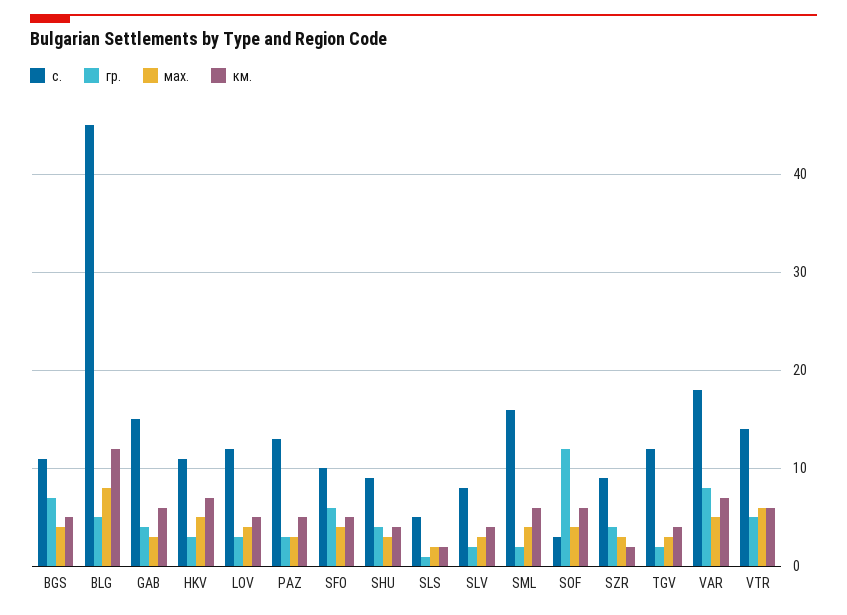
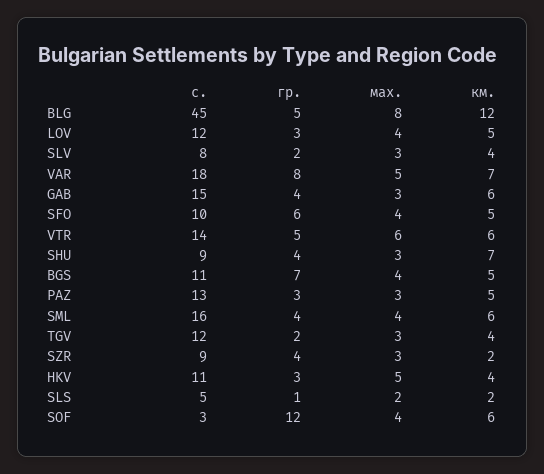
км., HKV: 7 -> 4
км., SHU: 4 -> 7
гр., SML: 2 -> 4

